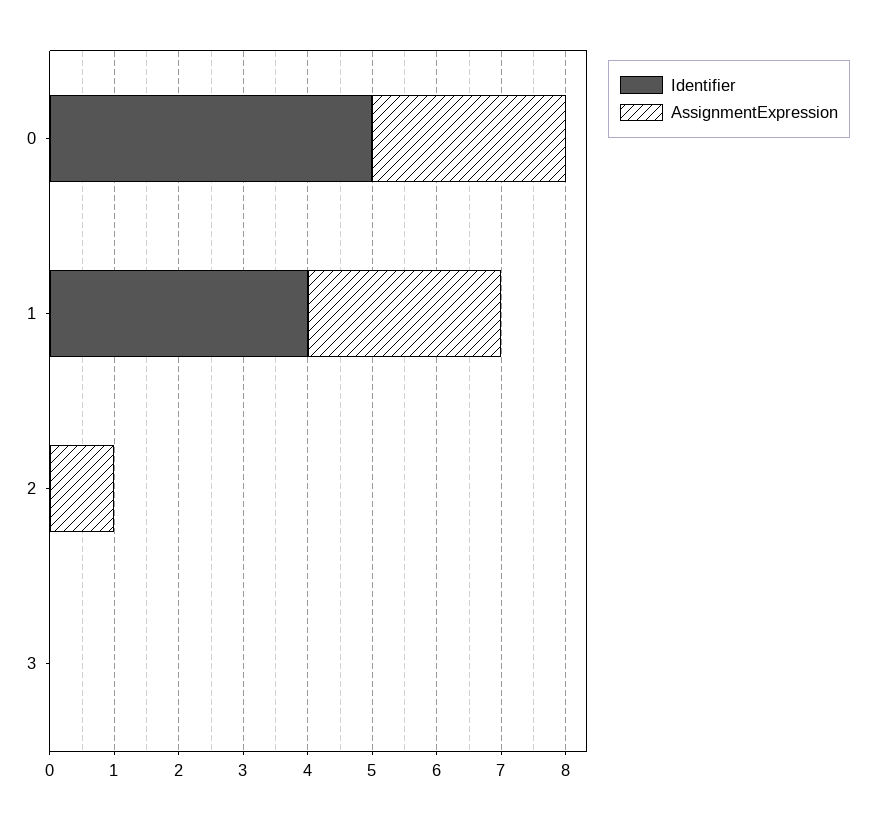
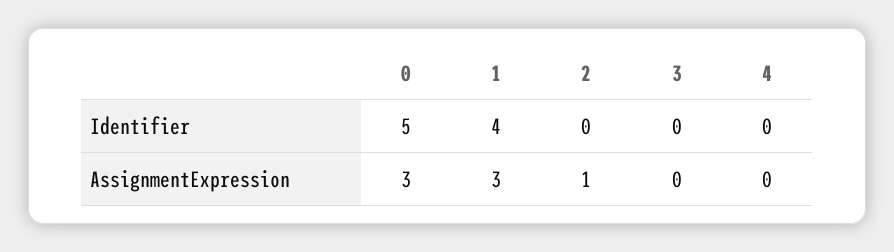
Identifier, 4: none -> 0
AssignmentExpression, 4: none -> 0

